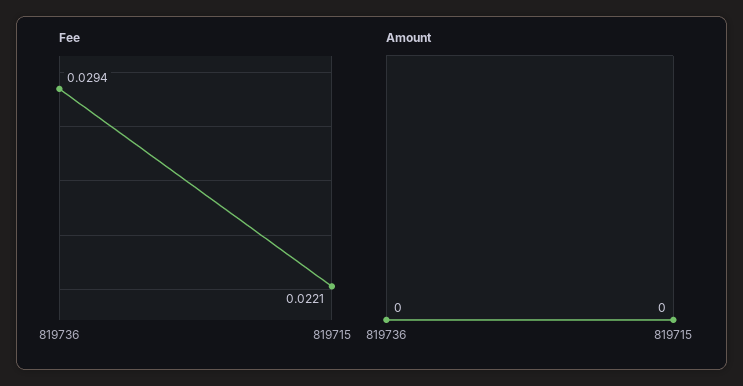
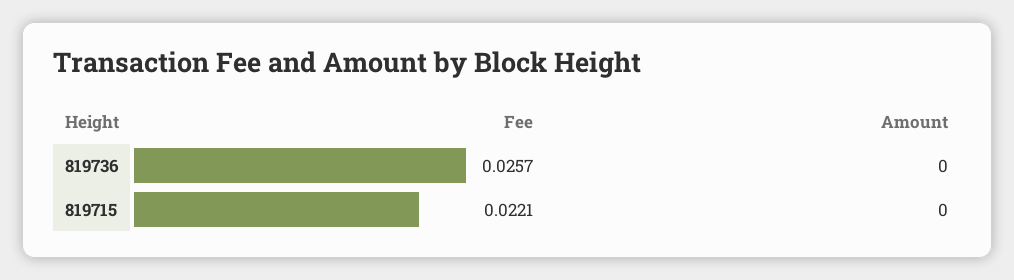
Fee, 819736: 0.0294 -> 0.0257

